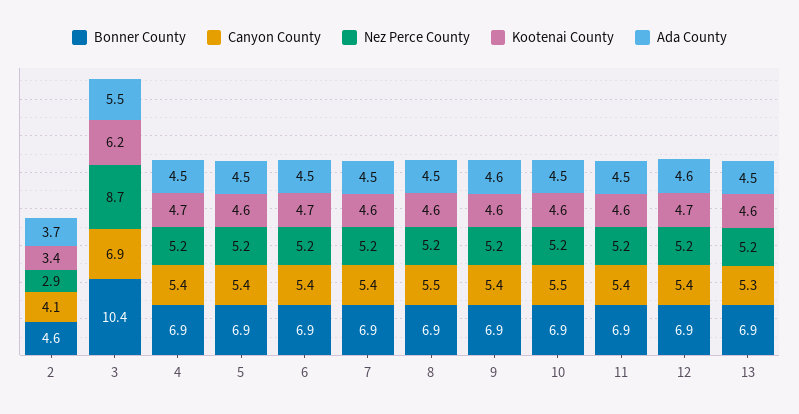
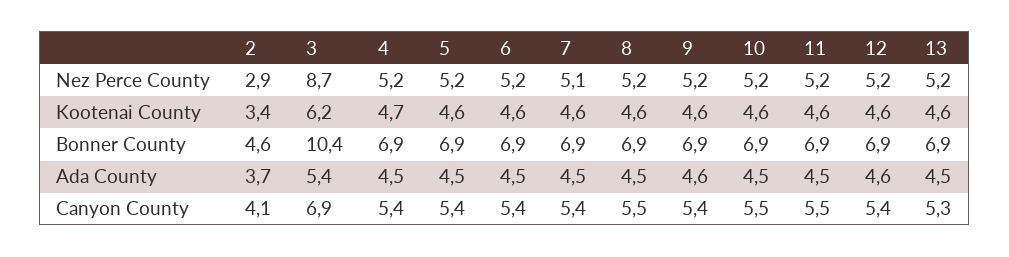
Ada County, 3: 5.5 -> 5.4
Kootenai County, 6: 4.7 -> 4.6
Nez Perce County, 7: 5.2 -> 5.1
Canyon County, 11: 5.4 -> 5.5
Kootenai County, 12: 4.7 -> 4.6

